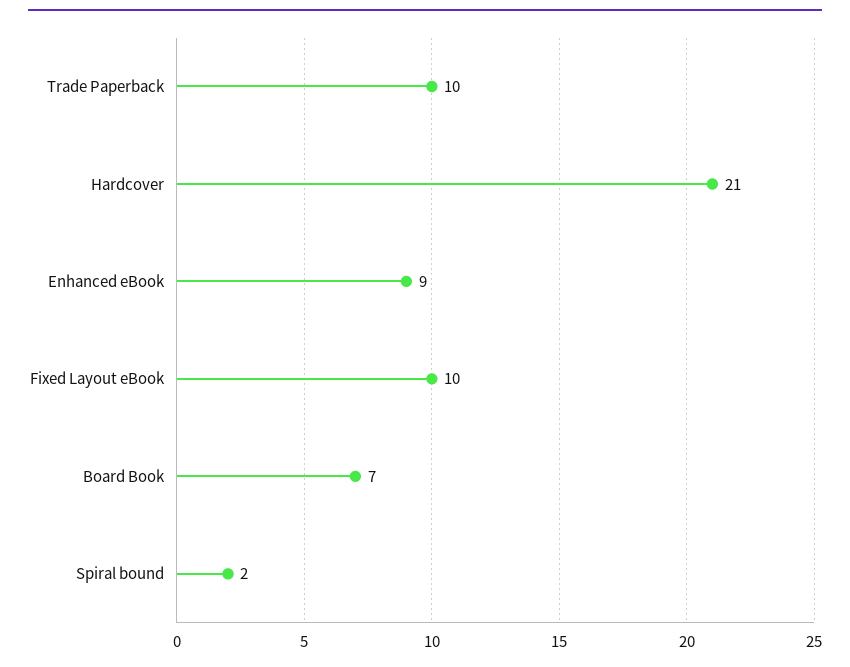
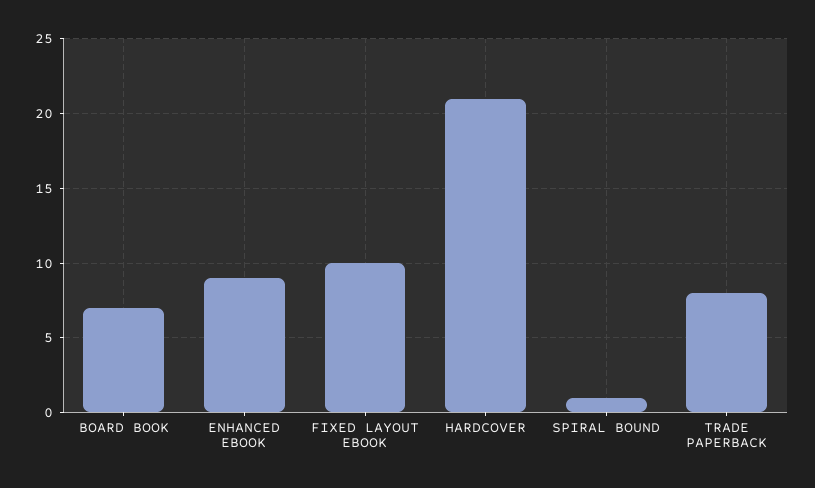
Trade Paperback: 10 -> 8
Spiral bound: 2 -> 1

